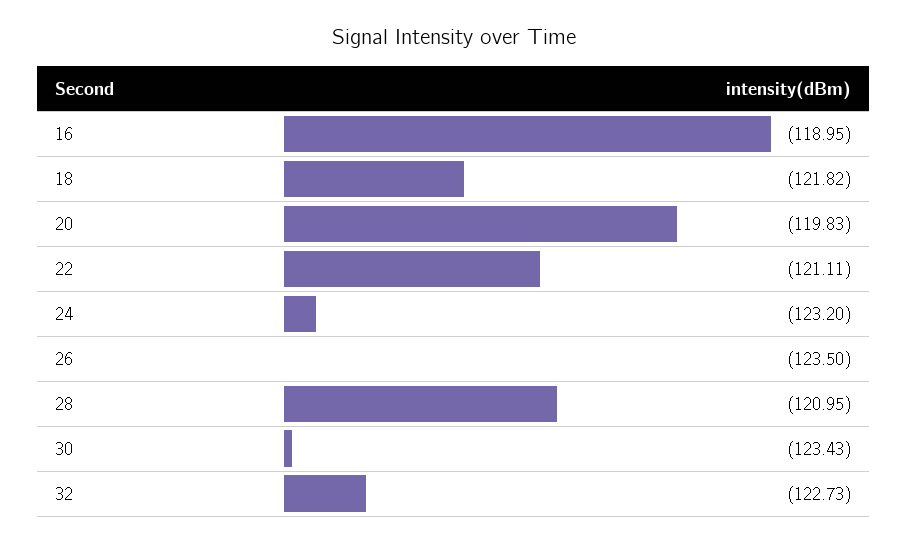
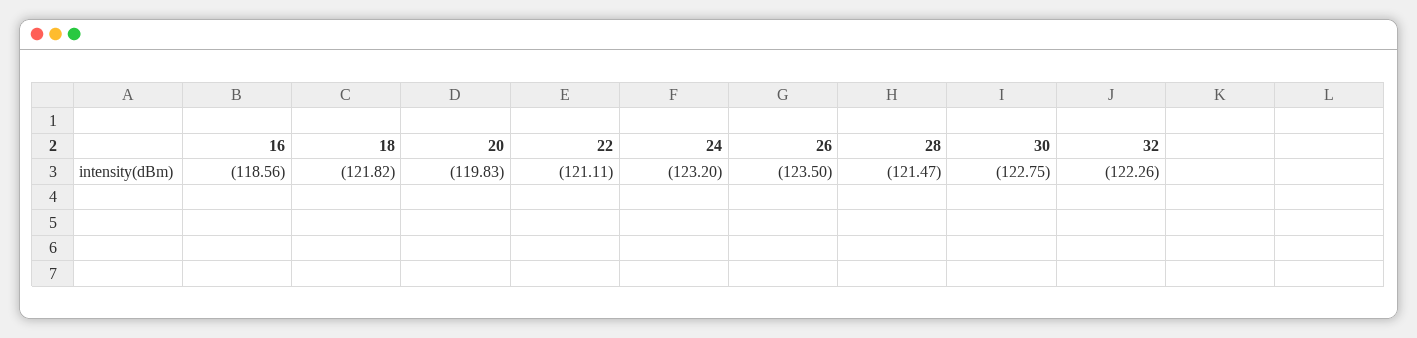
16: -118.95 -> -118.56
28: -120.95 -> -121.47
30: -123.43 -> -122.75
32: -122.73 -> -122.26

